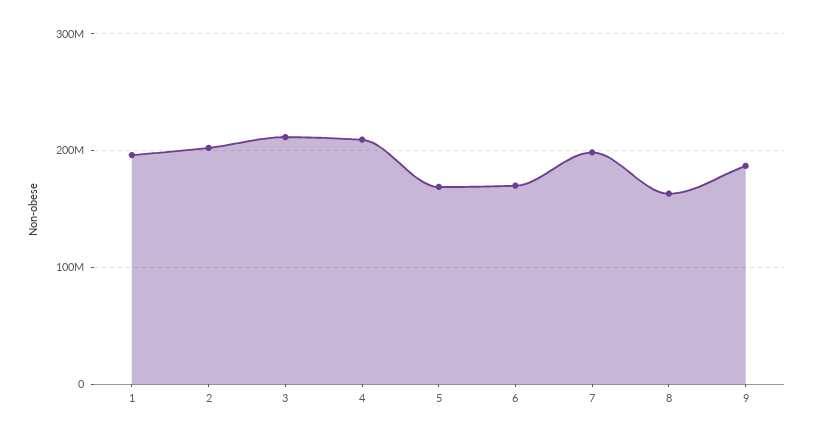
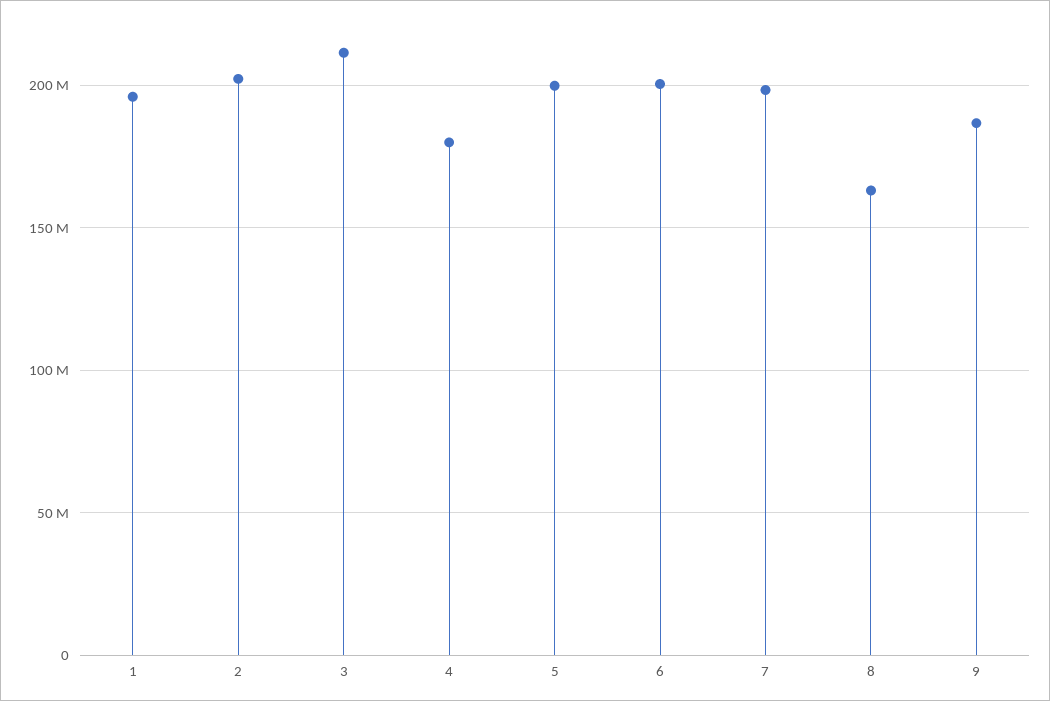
4: 210000000 -> 180000000
5: 170000000 -> 200000000
6: 170000000 -> 200000000

